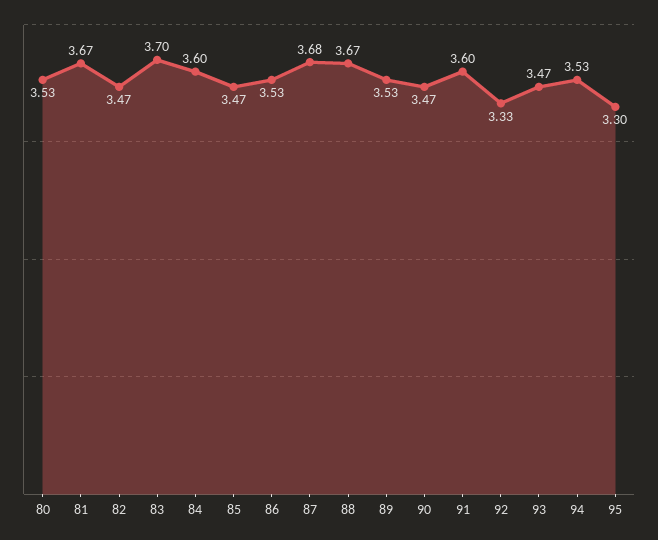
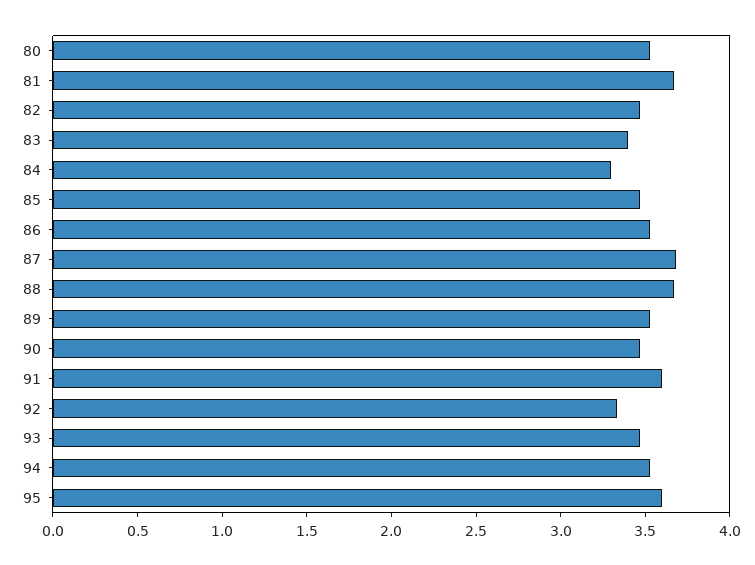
83: 3.7 -> 3.4
84: 3.6 -> 3.3
95: 3.3 -> 3.6

